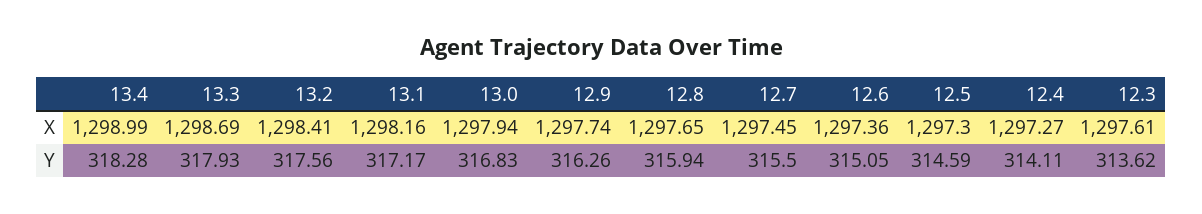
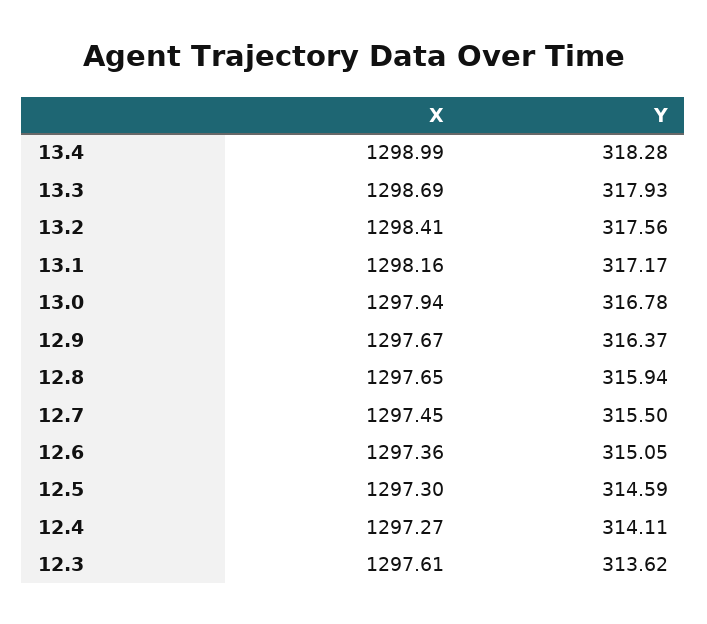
12.9, X: 1297.74 -> 1297.67
13.0, Y: 316.83 -> 316.78
12.9, Y: 316.26 -> 316.37

